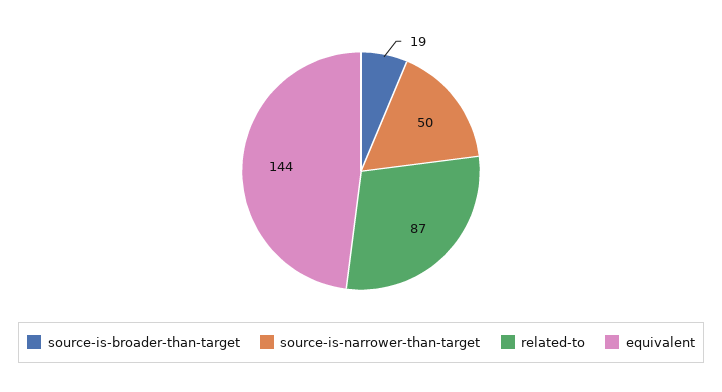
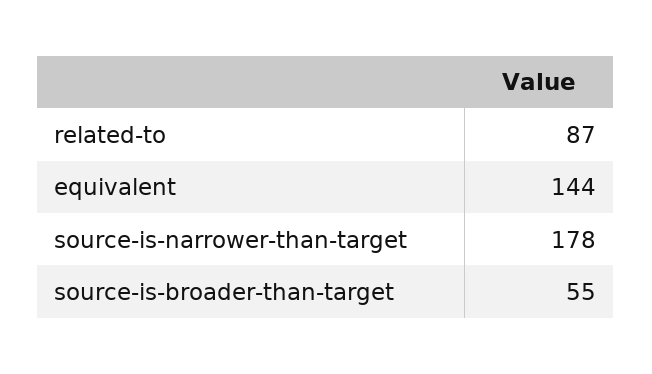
source-is-broader-than-target: 19 -> 55
source-is-narrower-than-target: 50 -> 178

